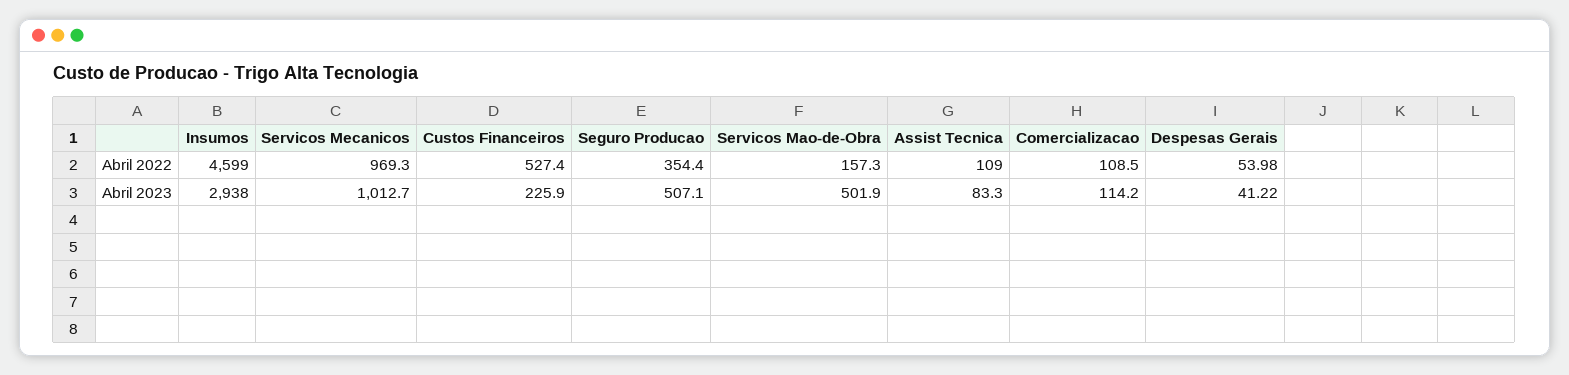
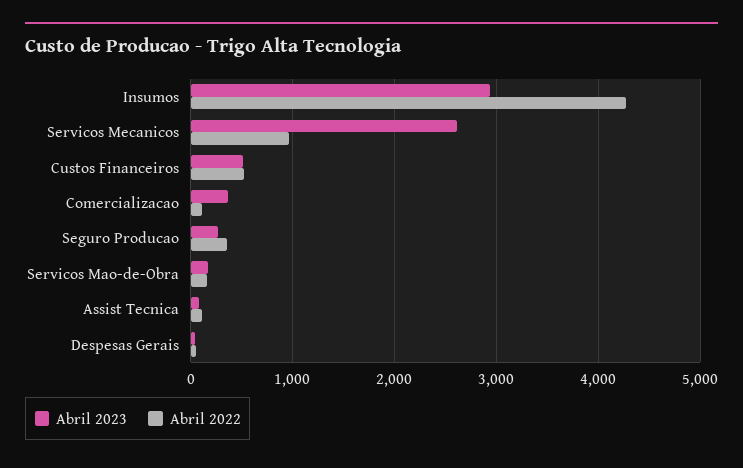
Abril 2022, Insumos: 4599 -> 4300
Abril 2023, Servicos Mecanicos: 1012.7 -> 2600
Abril 2023, Custos Financeiros: 225.9 -> 500
Abril 2023, Seguro Producao: 507.1 -> 300
Abril 2023, Servicos Mao-de-Obra: 501.9 -> 200
Abril 2023, Comercializacao: 114.2 -> 400

